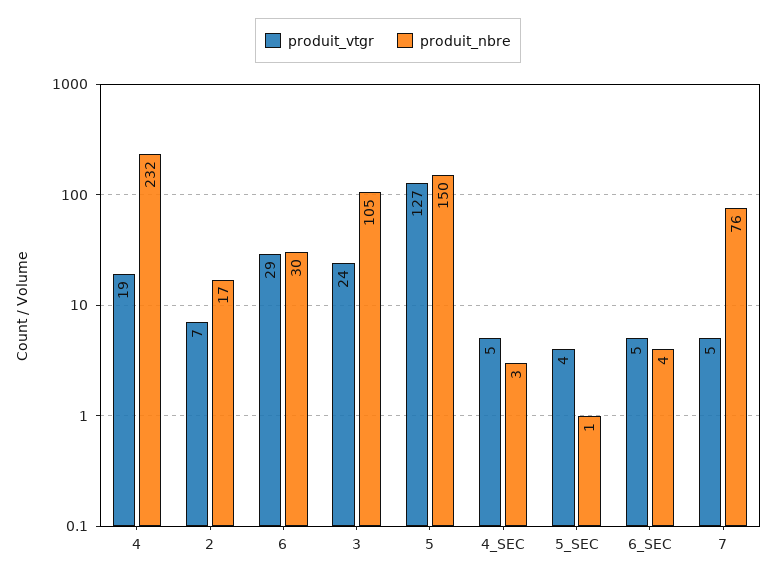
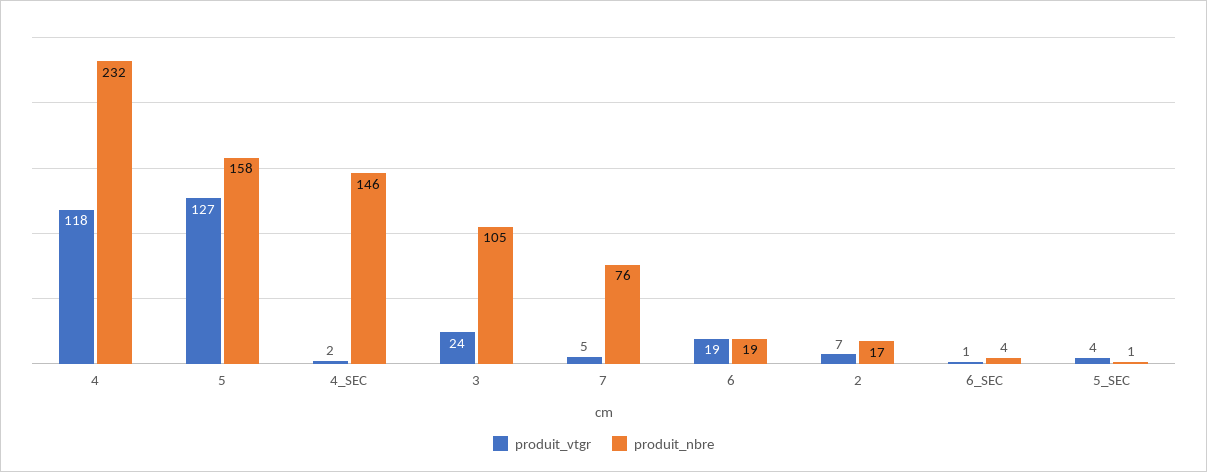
produit_vtgr, 4: 19 -> 118
produit_vtgr, 6: 29 -> 19
produit_nbre, 6: 30 -> 19
produit_nbre, 5: 150 -> 158
produit_vtgr, 4_SEC: 5 -> 2
produit_nbre, 4_SEC: 3 -> 146
produit_vtgr, 6_SEC: 5 -> 1

